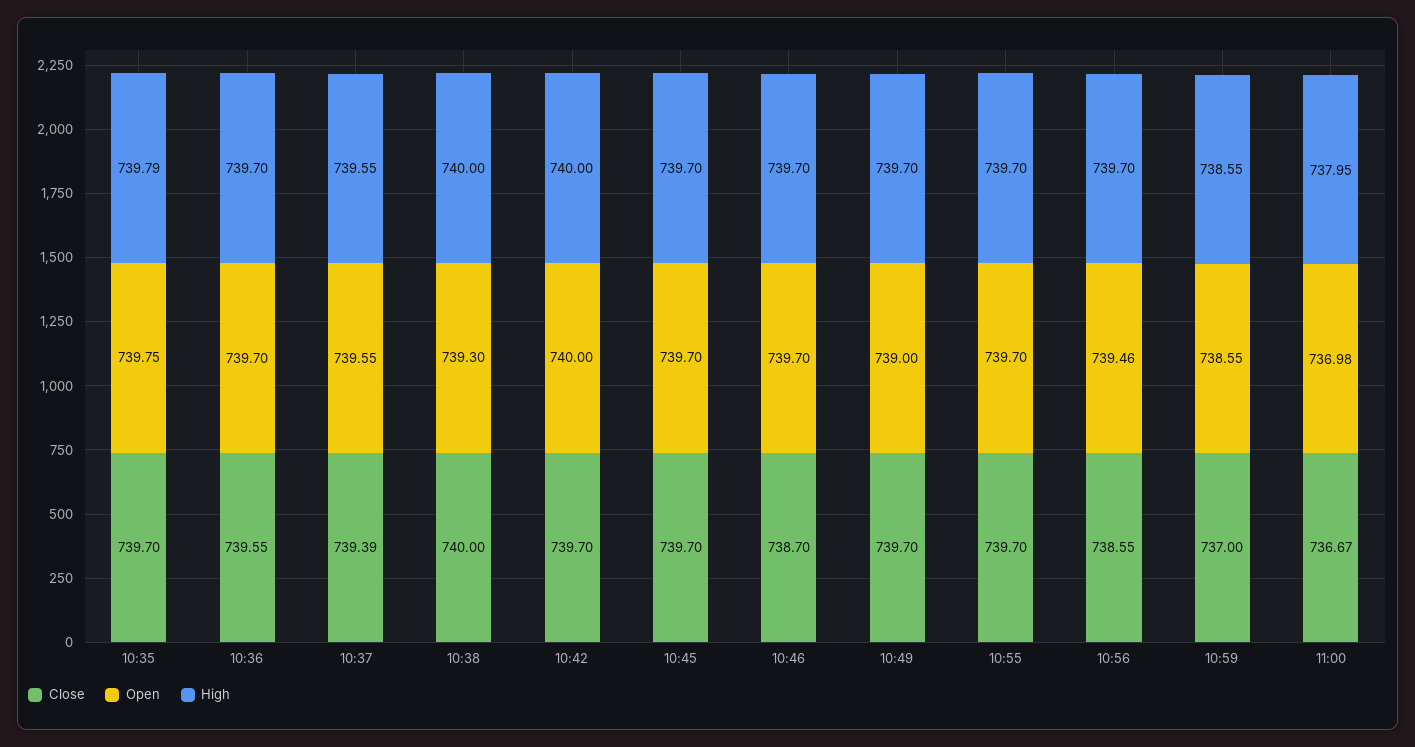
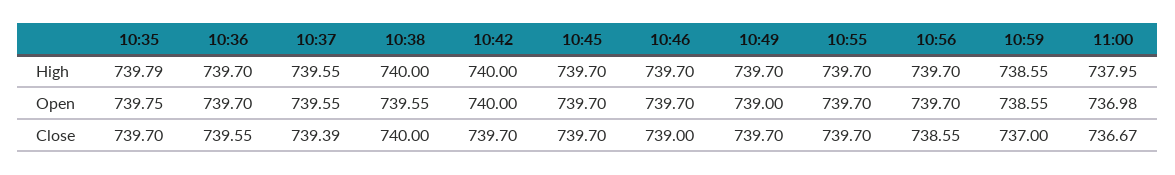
Open, 10:38: 739.3 -> 739.55
Close, 10:46: 738.7 -> 739
Open, 10:56: 739.46 -> 739.7

